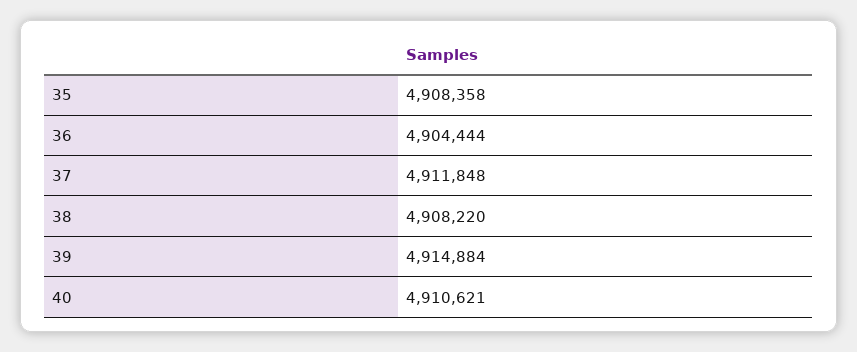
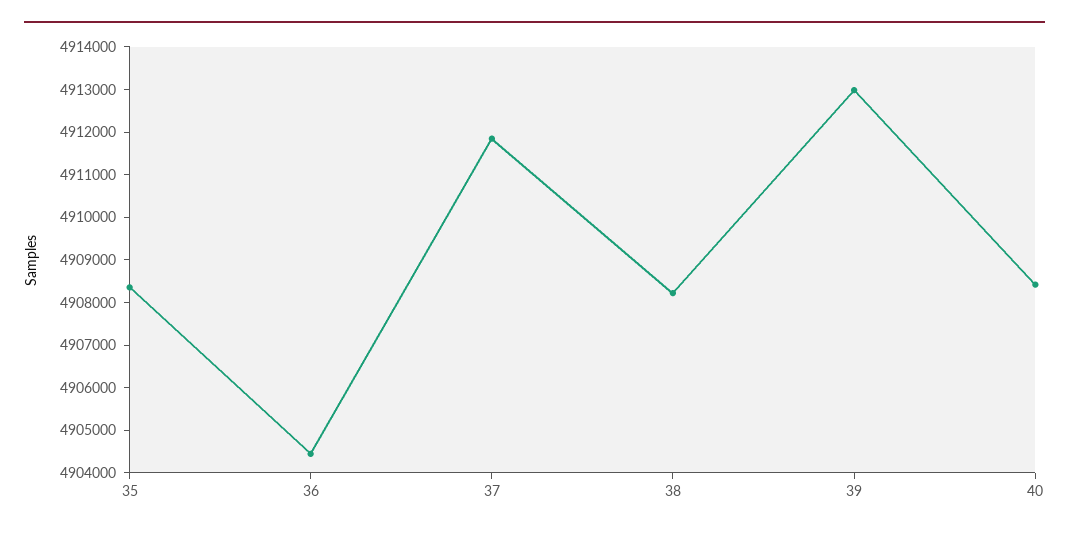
39: 4914884 -> 4913000
40: 4910621 -> 4908400

